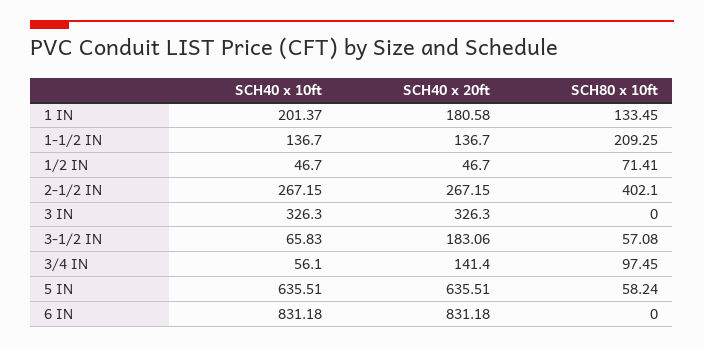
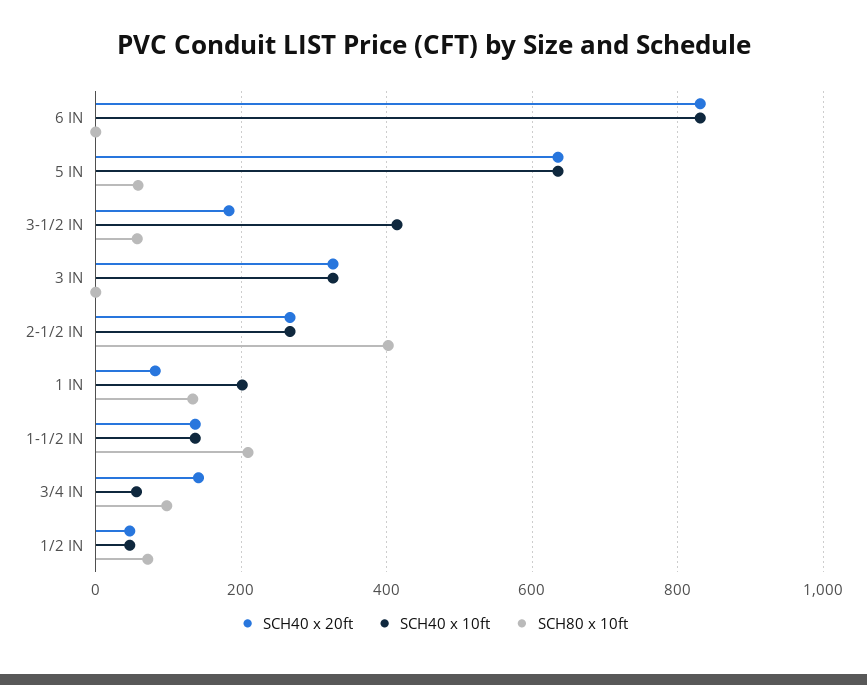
SCH40 x 20ft, 1 IN: 180.58 -> 80
SCH40 x 10ft, 3-1/2 IN: 65.83 -> 420

